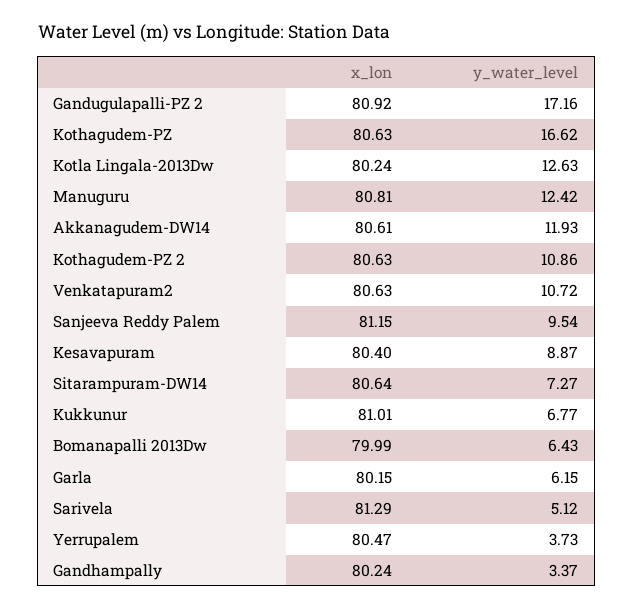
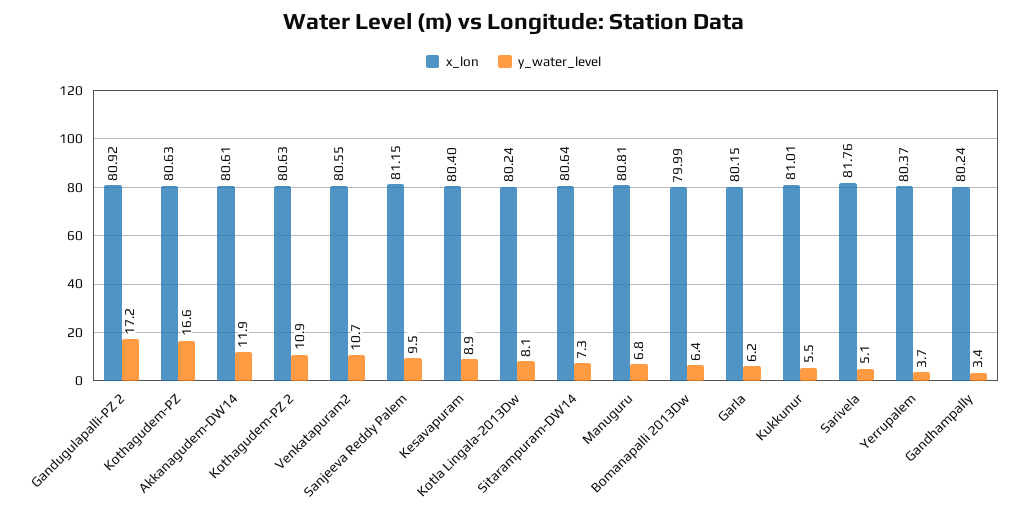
y_water_level, Kotla Lingala-2013Dw: 12.63 -> 8.1
y_water_level, Manuguru: 12.42 -> 6.8
x_lon, Venkatapuram2: 80.63 -> 80.55
y_water_level, Kukkunur: 6.77 -> 5.5
x_lon, Sarivela: 81.29 -> 81.76
x_lon, Yerrupalem: 80.47 -> 80.37

